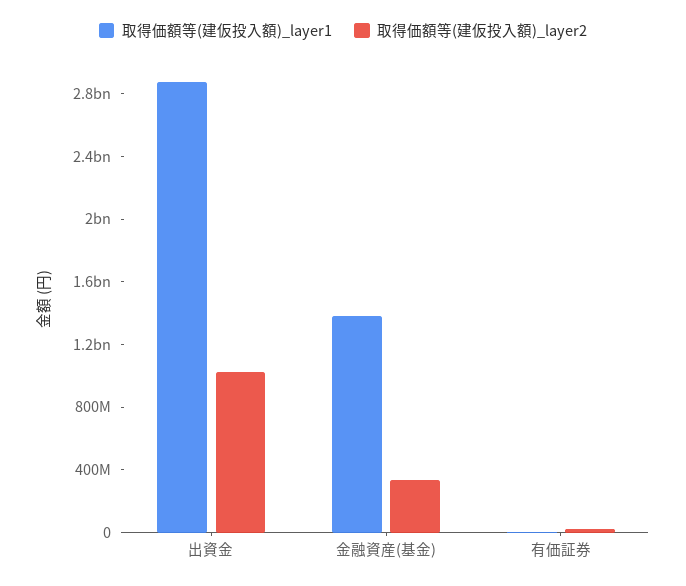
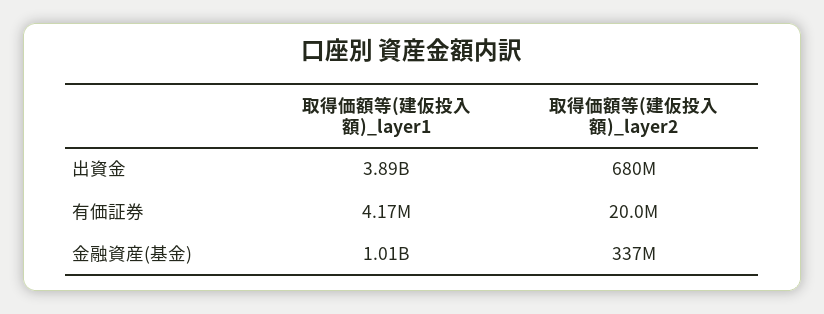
取得価額等(建仮投入額)_layer1, 出資金: 2900000000 -> 3890000000
取得価額等(建仮投入額)_layer2, 出資金: 1000000000 -> 680000000
取得価額等(建仮投入額)_layer1, 金融資産(基金): 1400000000 -> 1010000000

